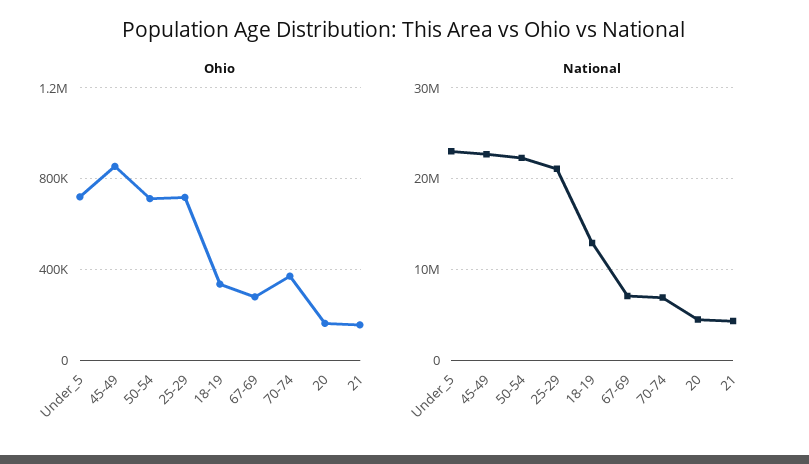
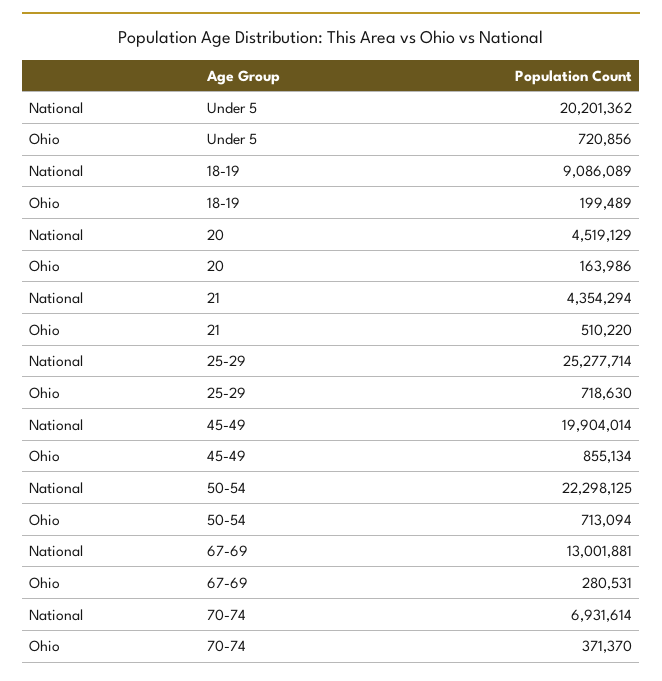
Ohio, 18-19: 350000 -> 199489
Ohio, 21: 150000 -> 510220
National, Under_5: 23000000 -> 20201362
National, 45-49: 23000000 -> 19904014
National, 25-29: 21000000 -> 25277714
National, 18-19: 13000000 -> 9086089
National, 67-69: 7000000 -> 13001881

